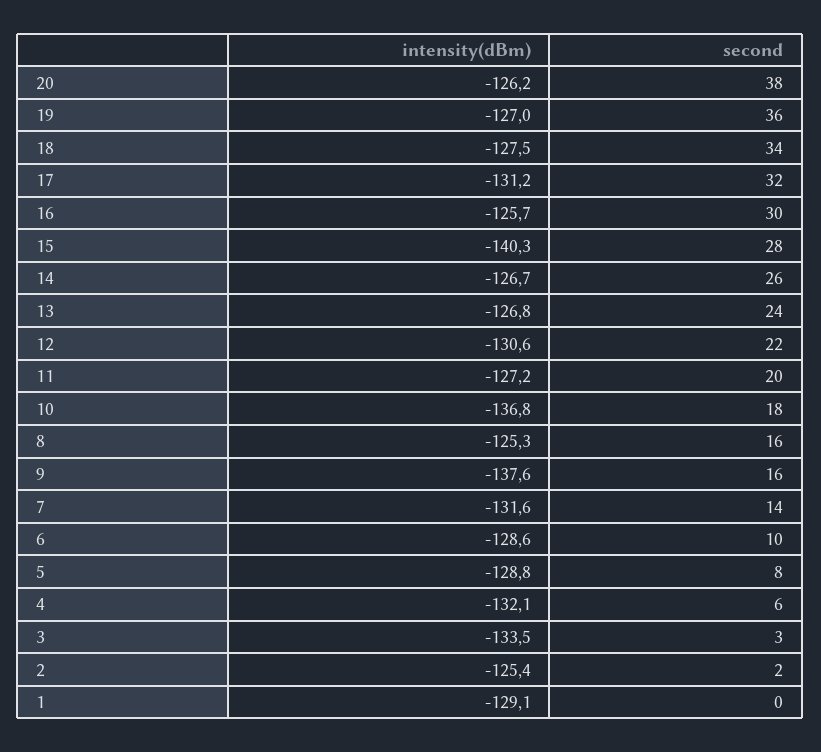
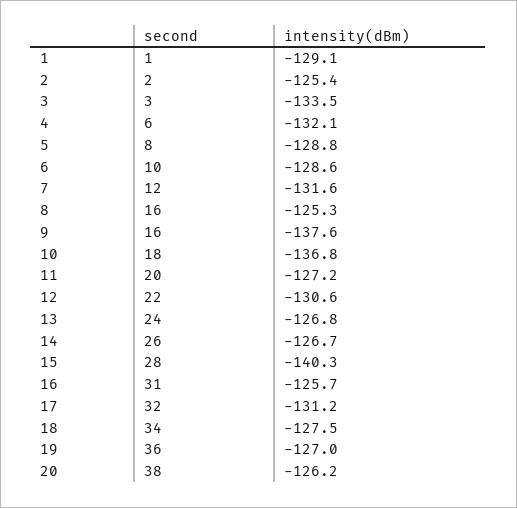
second, 16: 30 -> 31
second, 7: 14 -> 12
second, 1: 0 -> 1

